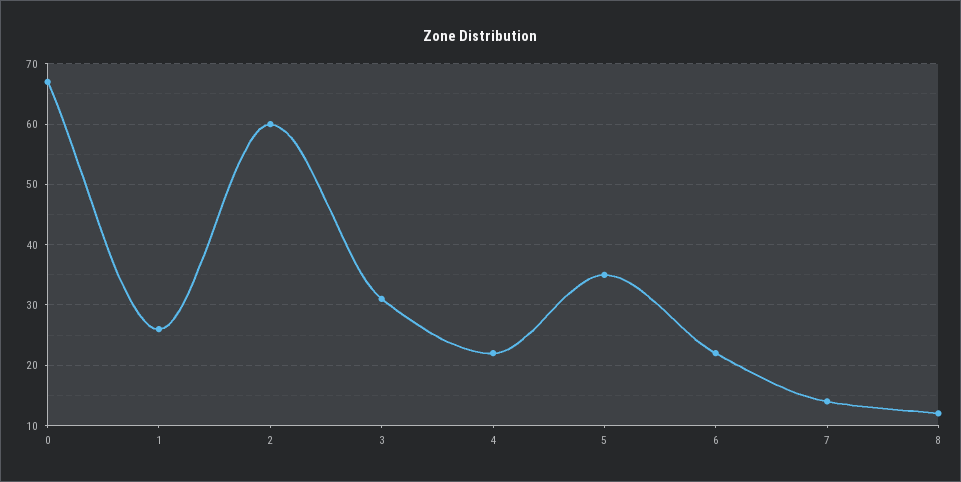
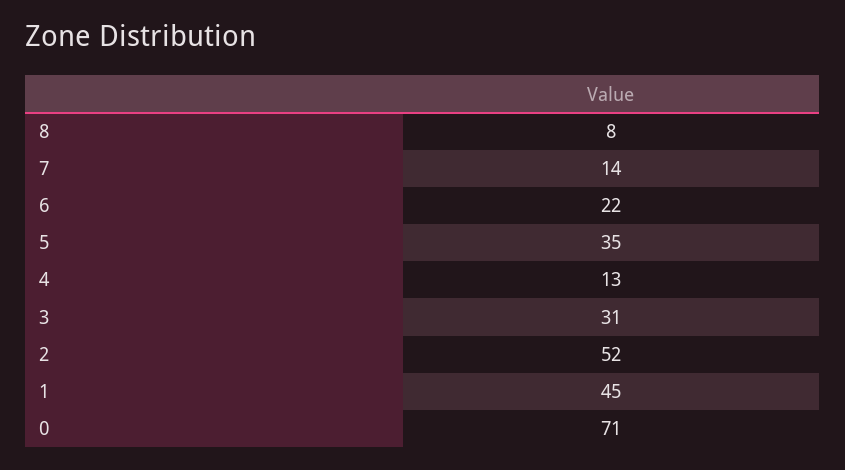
0: 67 -> 71
1: 26 -> 45
2: 60 -> 52
4: 22 -> 13
8: 12 -> 8

